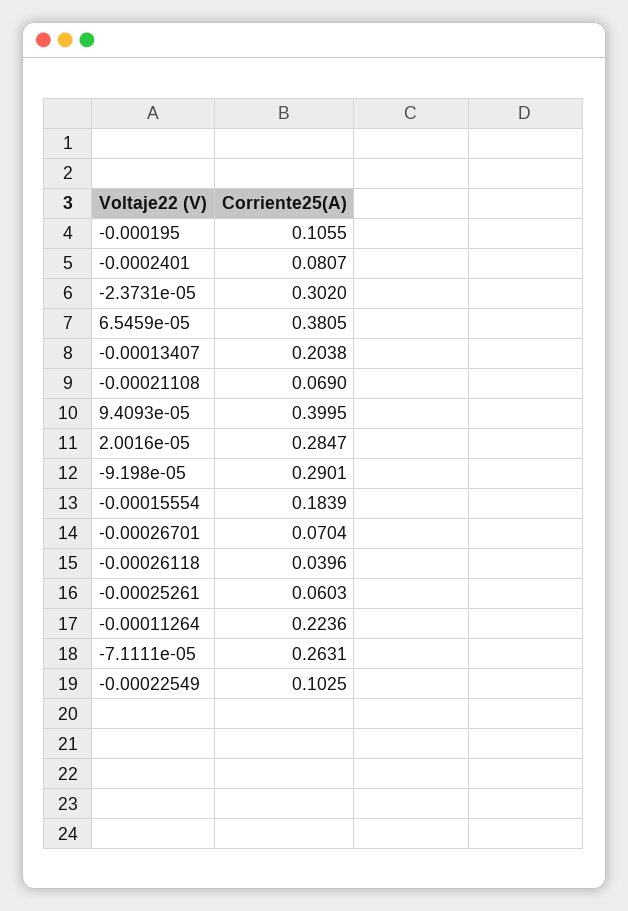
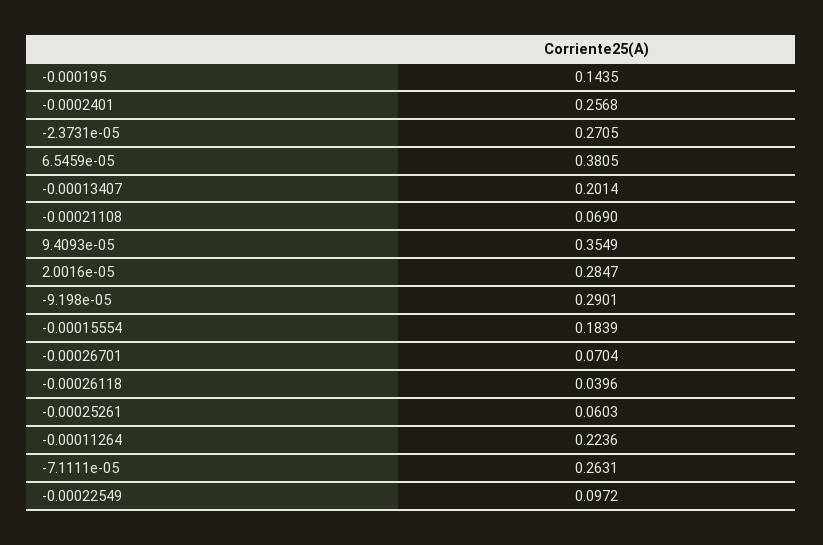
-0.000195: 0.1055 -> 0.1435
-0.0002401: 0.0807 -> 0.2568
-2.3731e-05: 0.302 -> 0.2705
-0.00013407: 0.2038 -> 0.2014
9.4093e-05: 0.3995 -> 0.3549
-0.00022549: 0.1025 -> 0.0972

